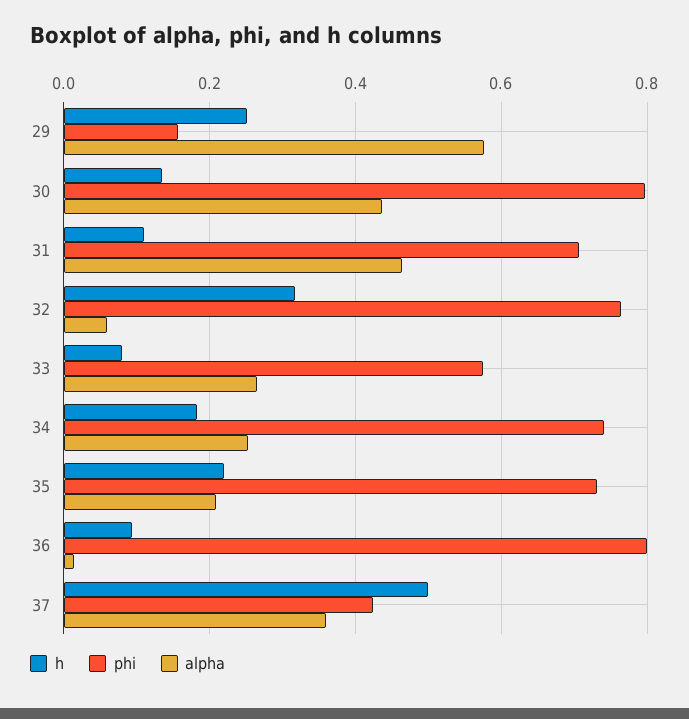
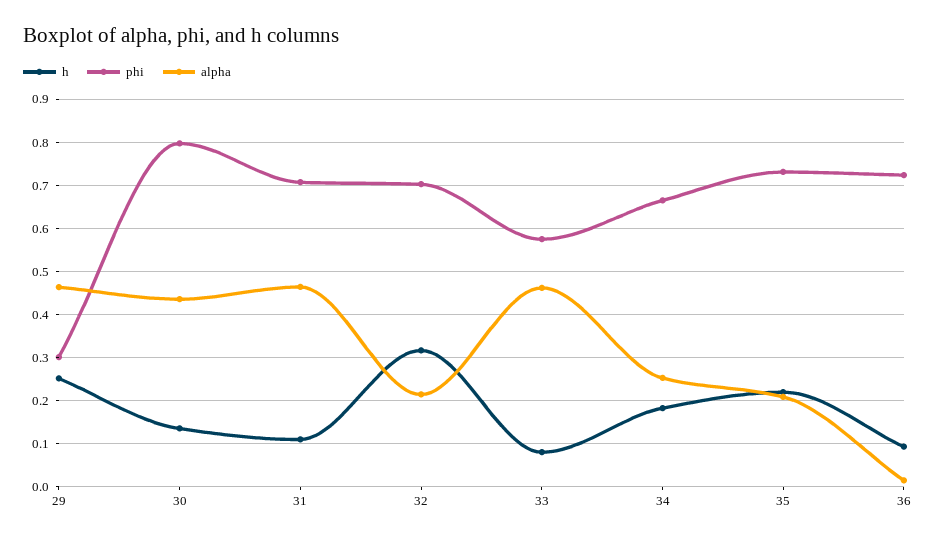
phi, 29: 0.16 -> 0.3
alpha, 29: 0.58 -> 0.46
phi, 32: 0.76 -> 0.7
alpha, 32: 0.06 -> 0.22
alpha, 33: 0.26 -> 0.46
phi, 34: 0.74 -> 0.66
phi, 36: 0.8 -> 0.72
h, 37: 0.5 -> none
phi, 37: 0.42 -> none
alpha, 37: 0.36 -> none

